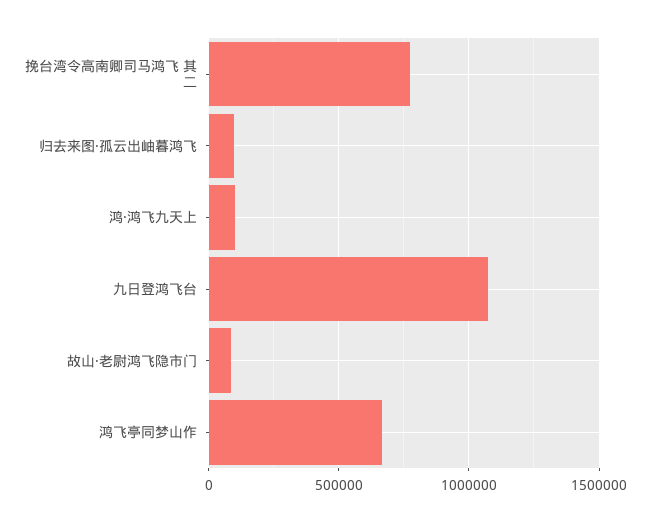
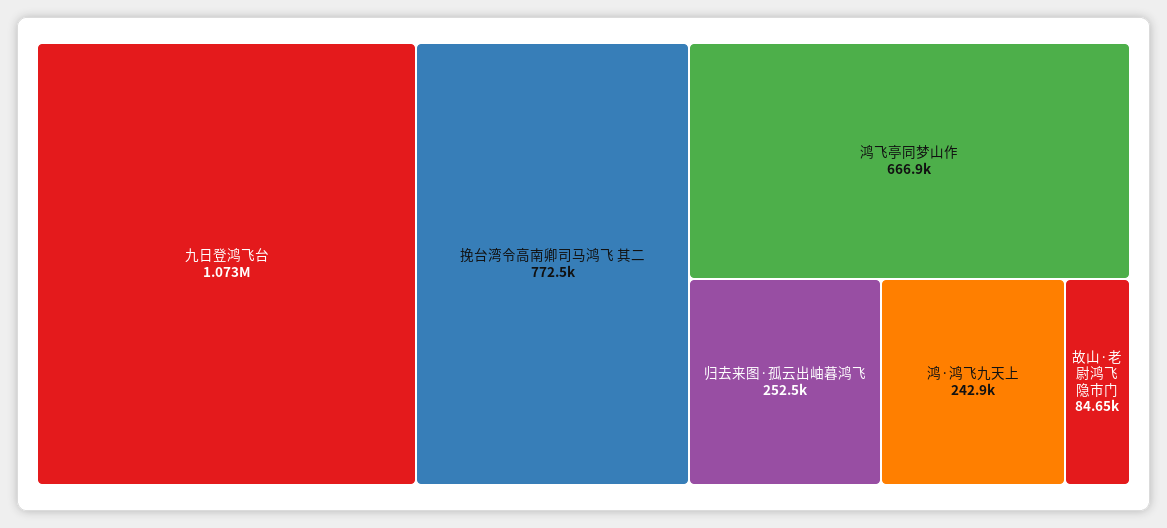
归去来图·孤云出岫暮鸿飞: 100000 -> 252500
鸿·鸿飞九天上: 100000 -> 242900

